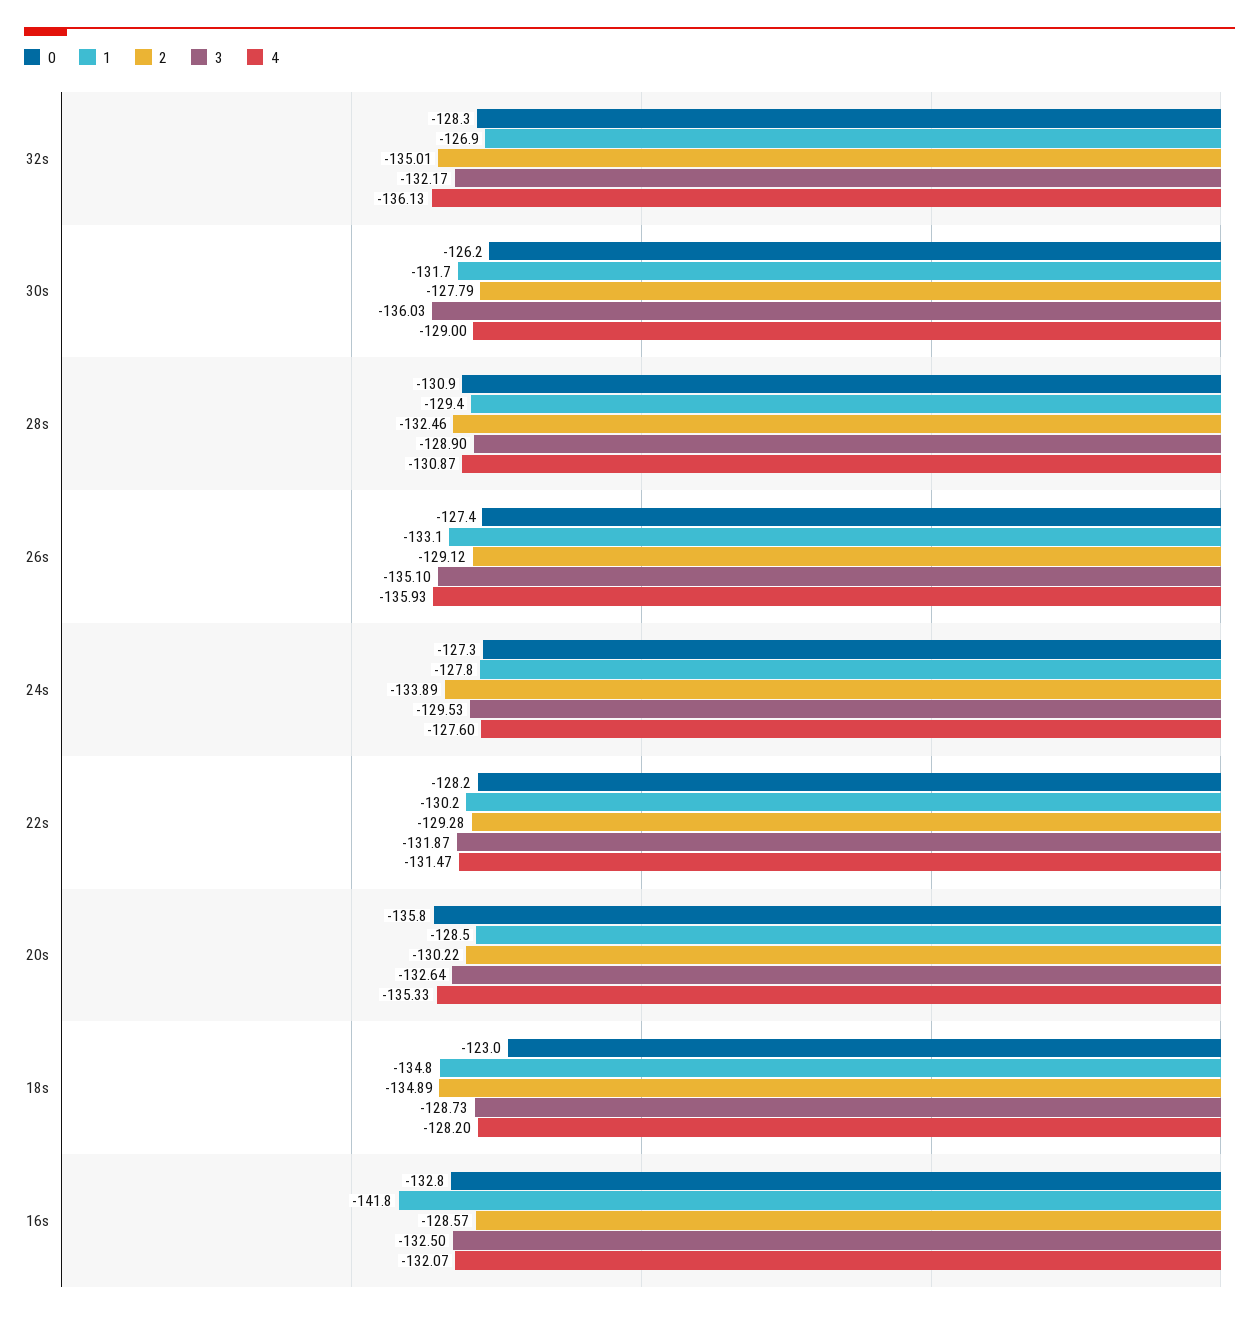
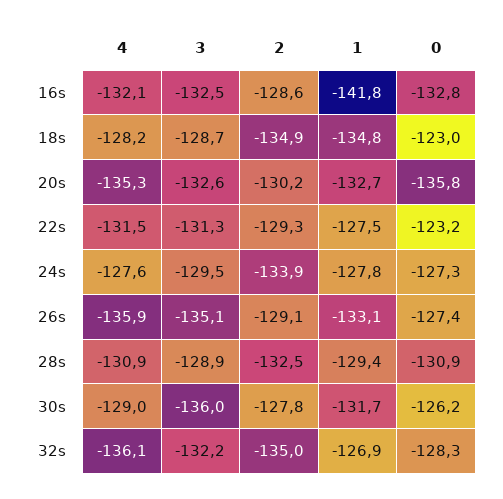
0, 22s: -128.2 -> -123.2
1, 22s: -130.2 -> -127.5
3, 22s: -131.87 -> -131.3
1, 20s: -128.5 -> -132.7

